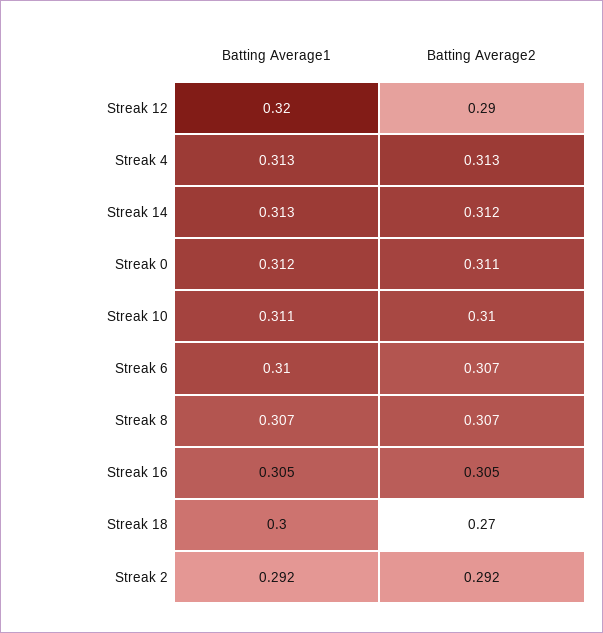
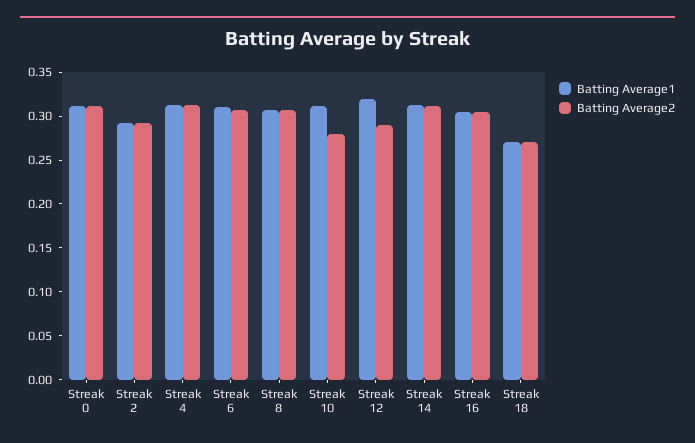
Batting Average2, Streak 10: 0.31 -> 0.28
Batting Average1, Streak 18: 0.3 -> 0.27

